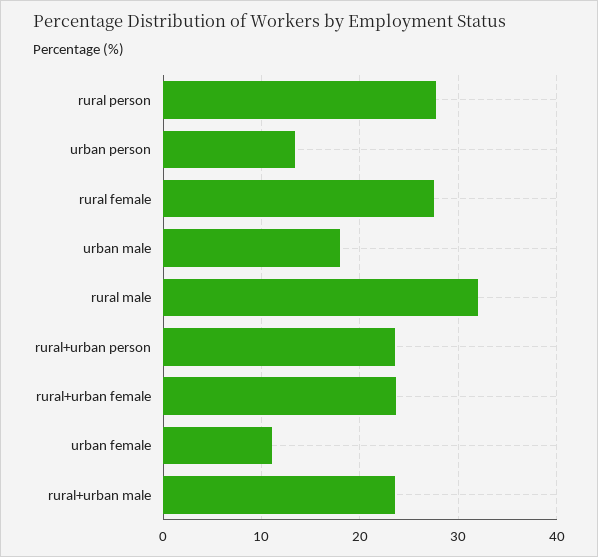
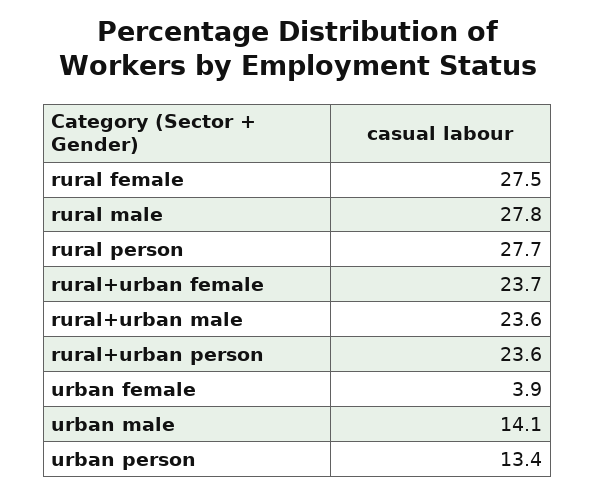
urban male: 18 -> 14.1
rural male: 32 -> 27.8
urban female: 11 -> 3.9

